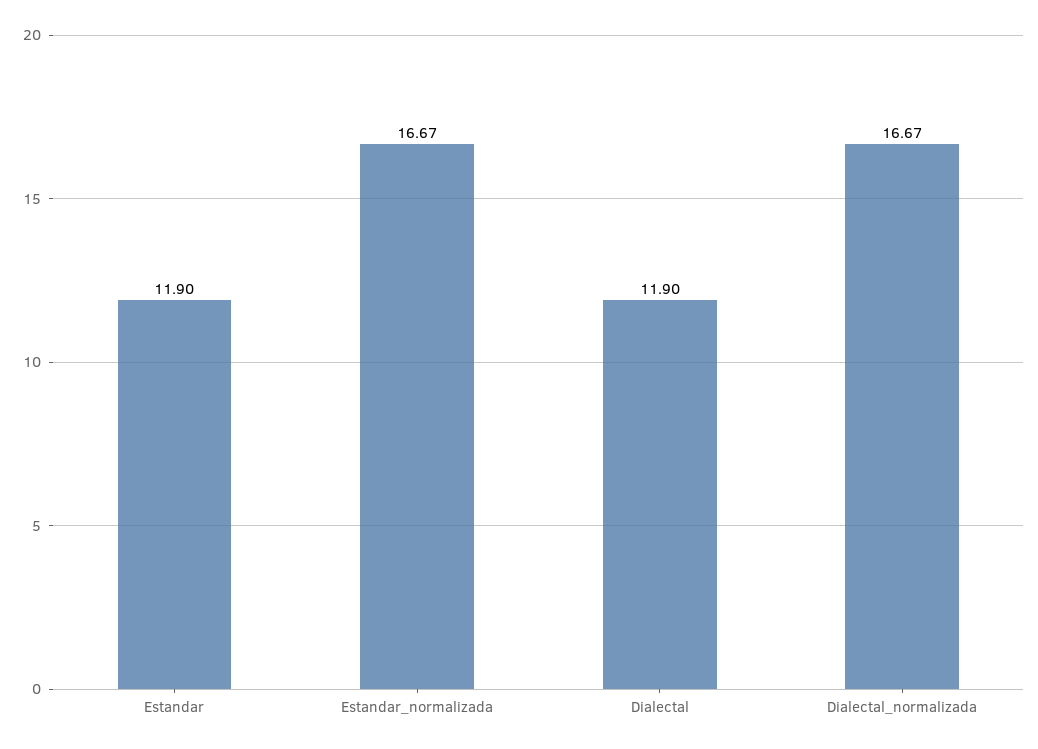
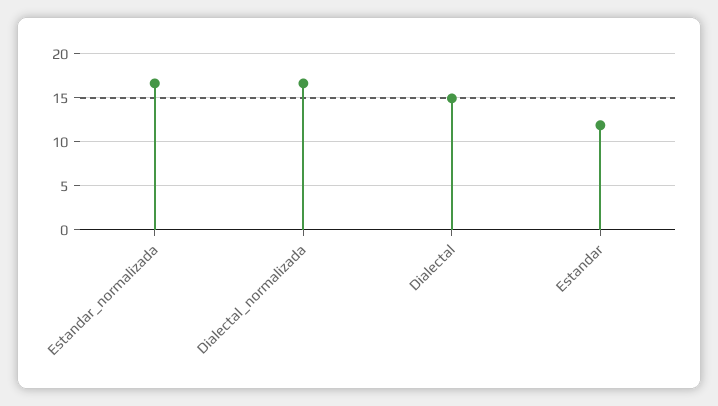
Dialectal: 11.9 -> 15

